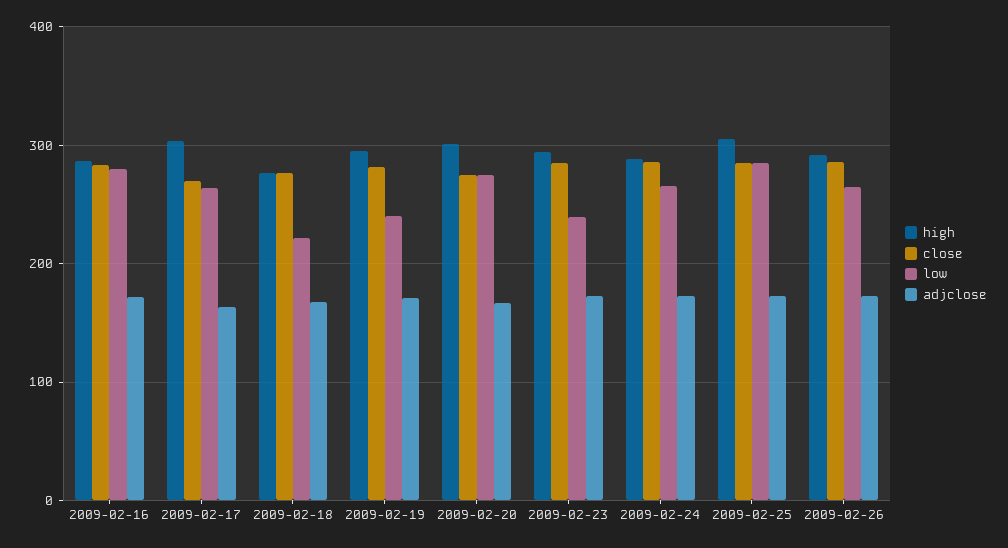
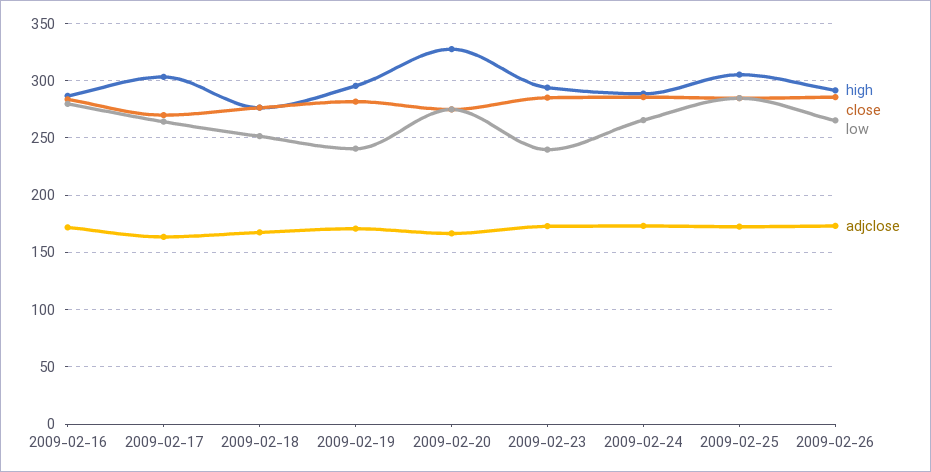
low, 2009-02-18: 220 -> 250
high, 2009-02-20: 300 -> 330

